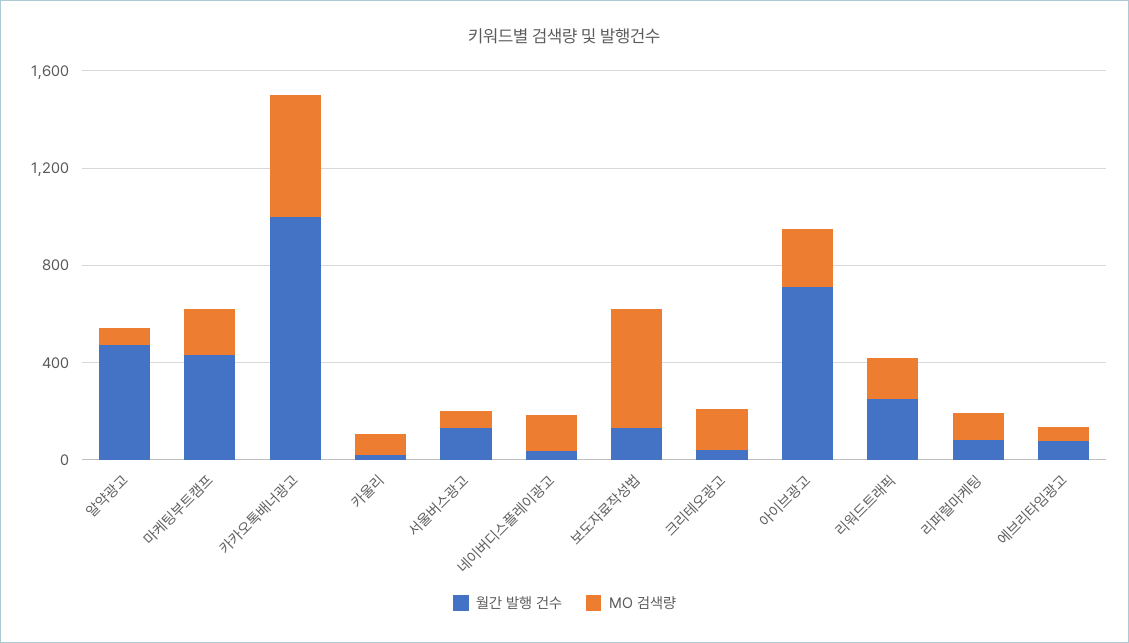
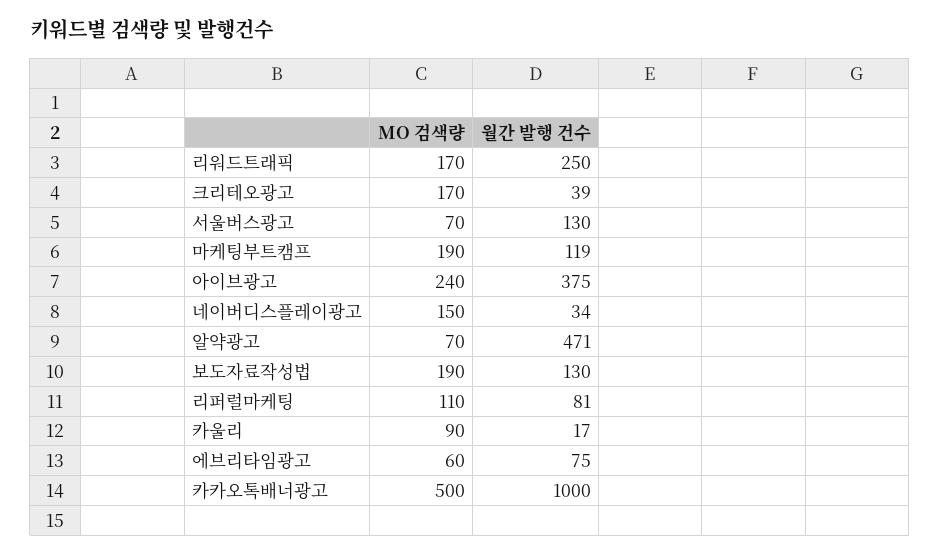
월간 발행 건수, 마케팅부트캠프: 400 -> 119
MO 검색량, 보도자료작성법: 500 -> 190
월간 발행 건수, 아이브광고: 700 -> 375

